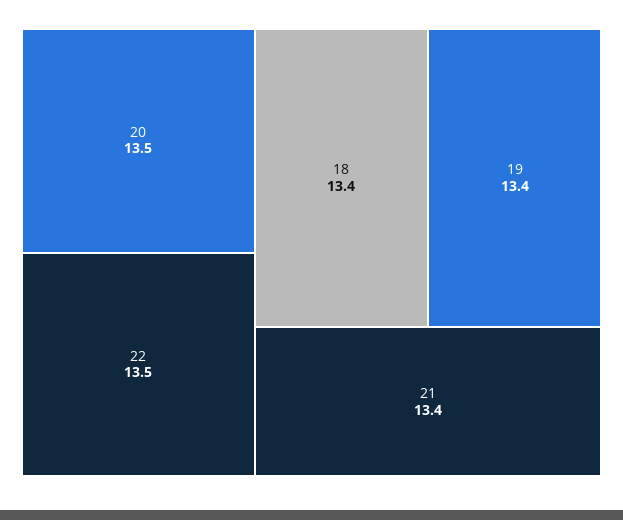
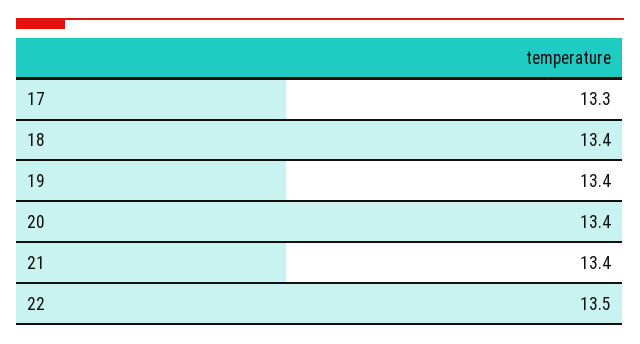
20: 13.5 -> 13.4
17: none -> 13.3

